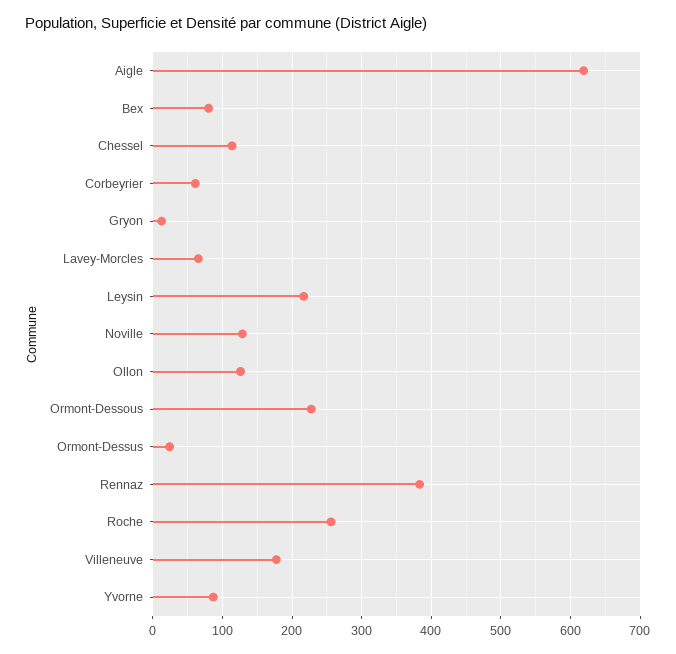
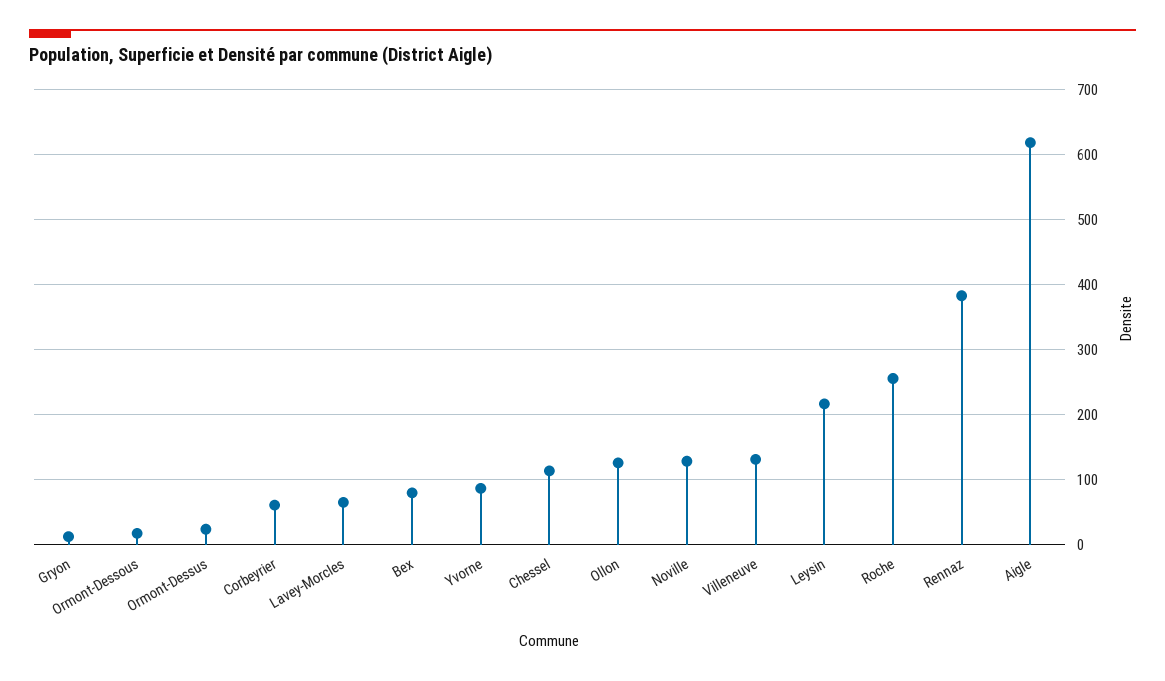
Ormont-Dessous: 230 -> 20
Villeneuve: 180 -> 130

